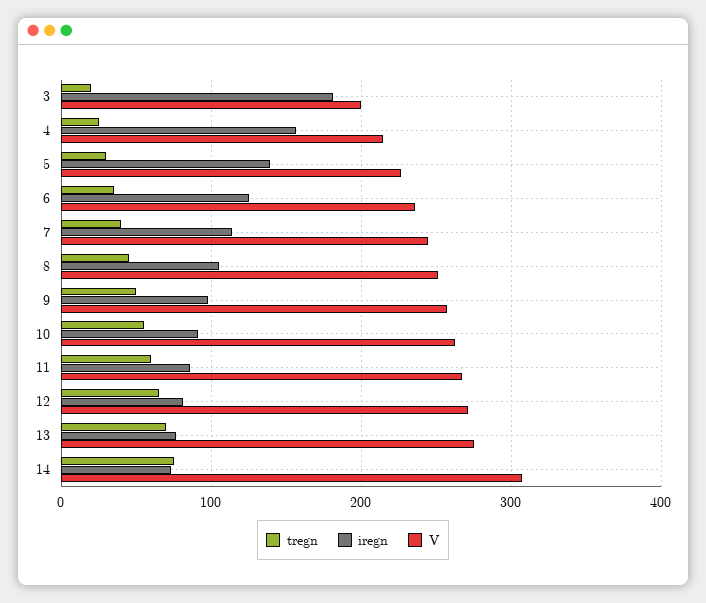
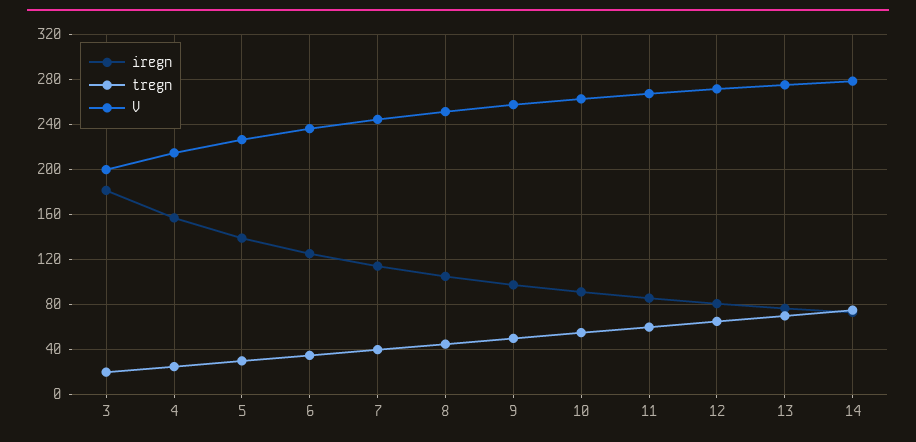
V, 14: 310 -> 280

